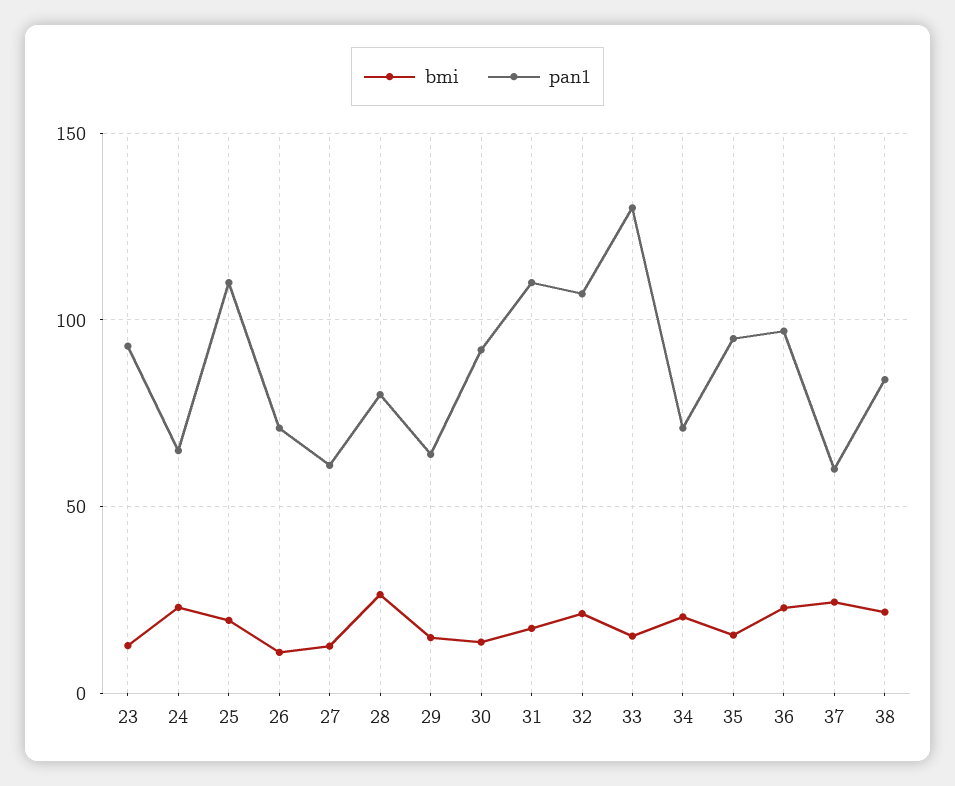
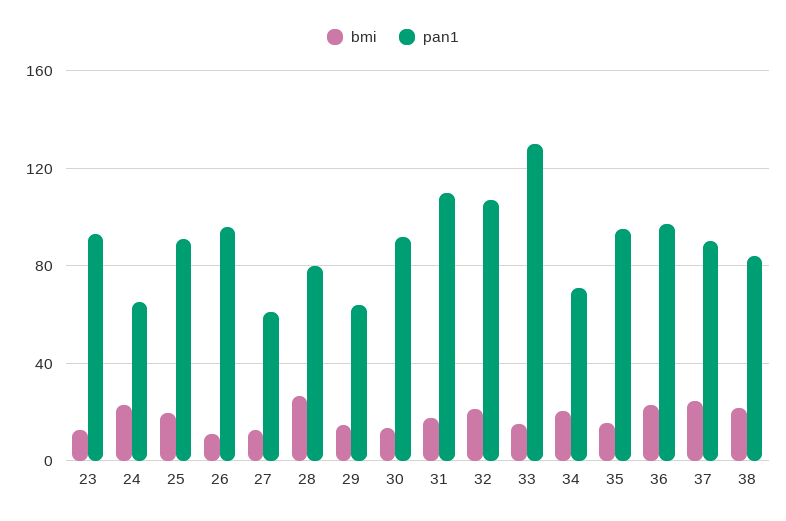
pan1, 25: 110 -> 90
pan1, 26: 70 -> 95
pan1, 37: 60 -> 90

